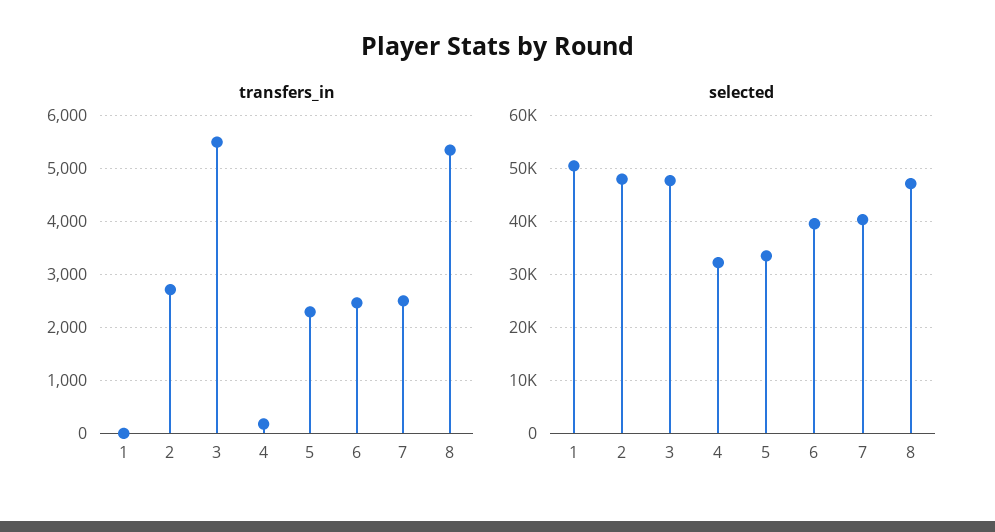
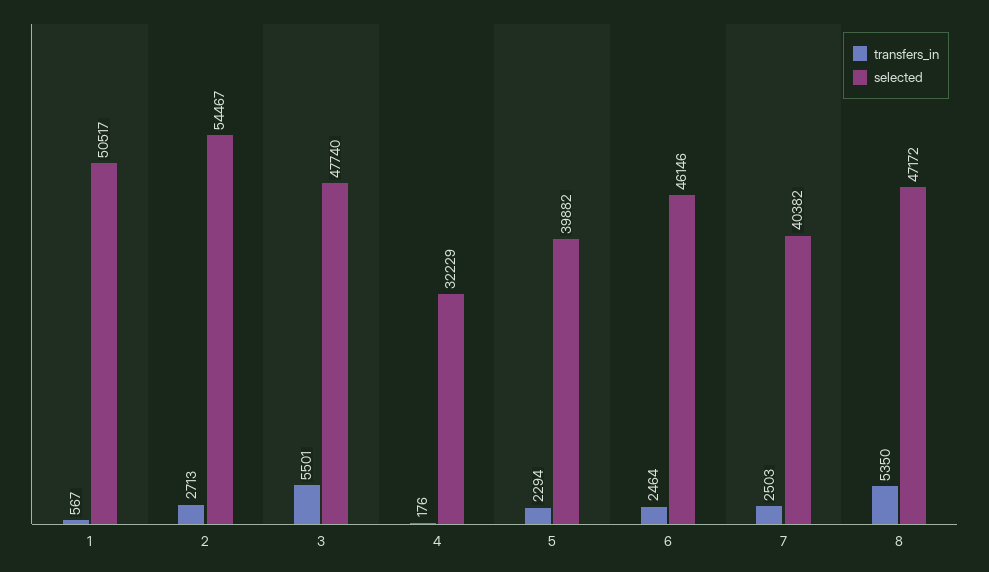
transfers_in, 1: 0 -> 567
selected, 2: 48000 -> 54467
selected, 5: 34000 -> 39882
selected, 6: 40000 -> 46146

